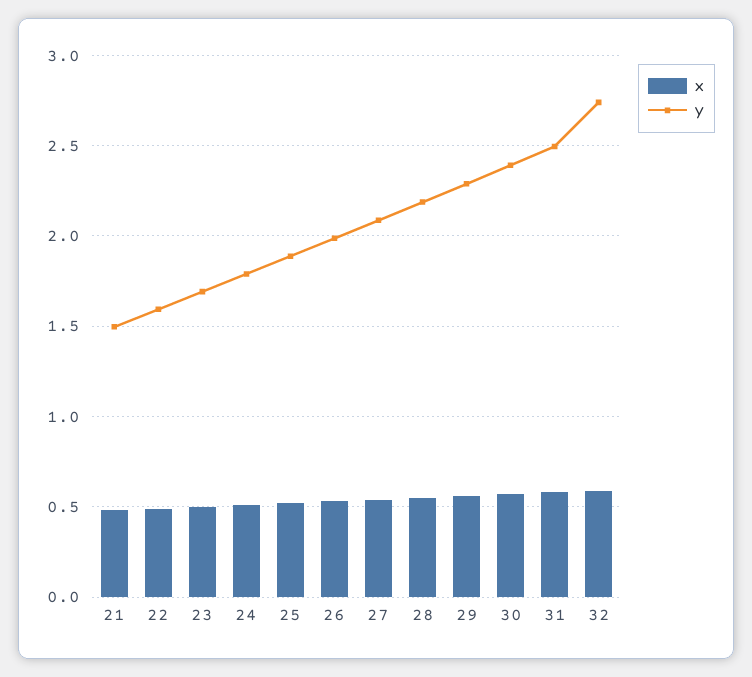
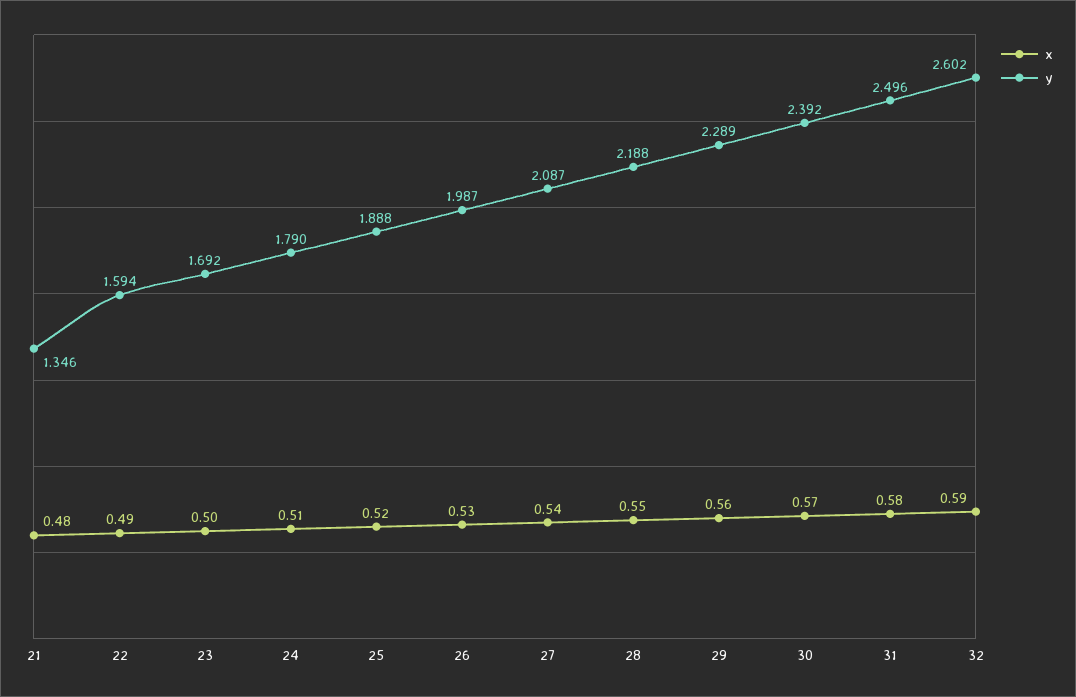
y, 21: 1.5 -> 1.346
y, 32: 2.75 -> 2.602

